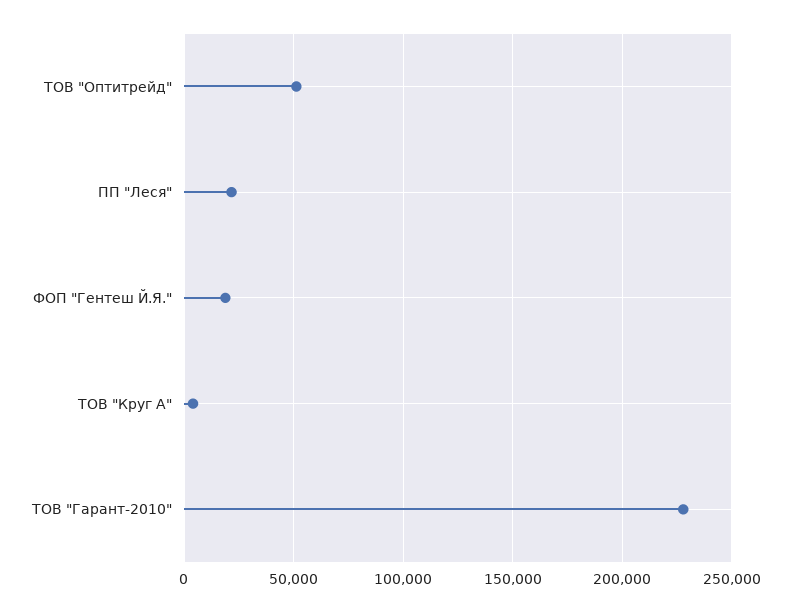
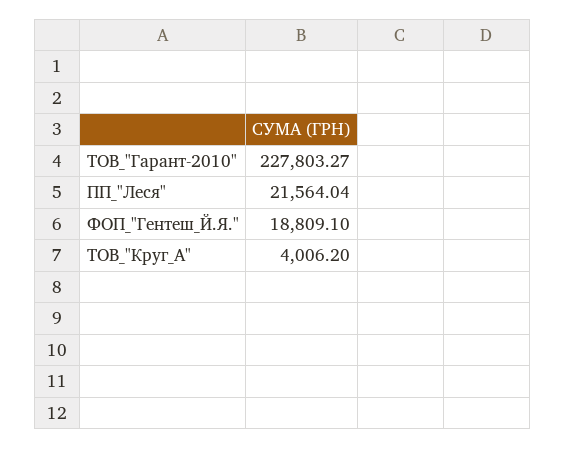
ТОВ "Оптитрейд": 50000 -> none

